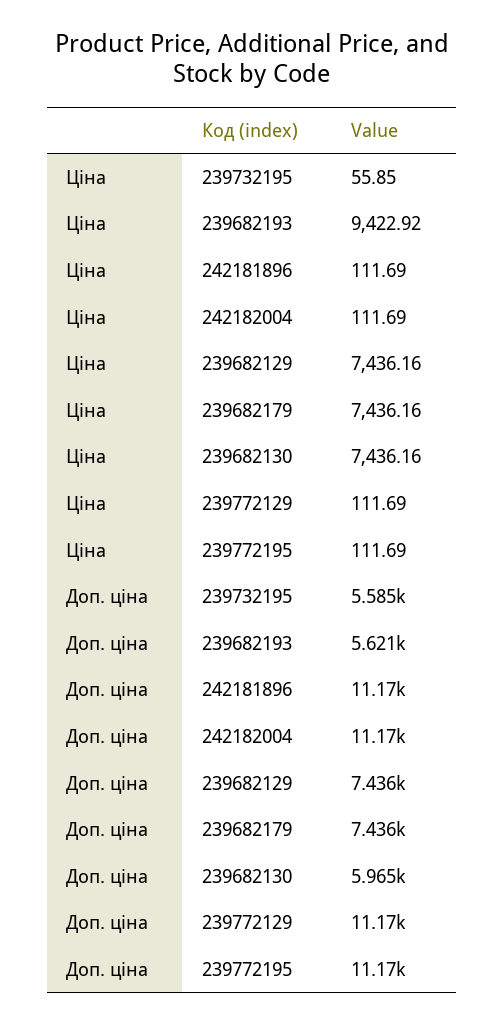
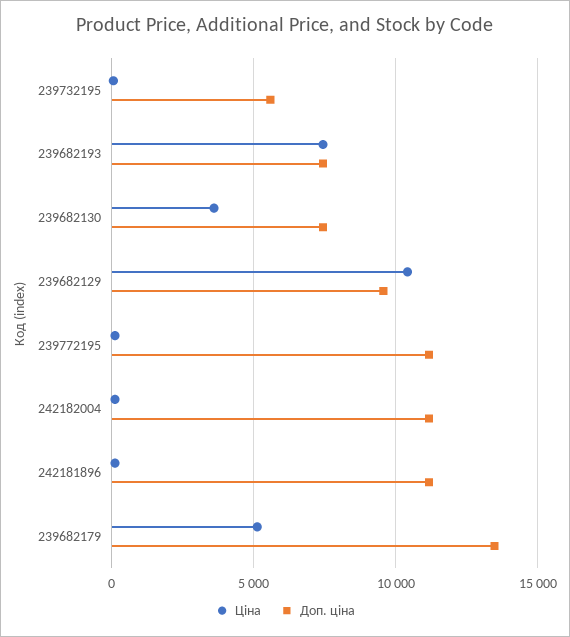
Ціна, 239682193: 9422.92 -> 7500
Ціна, 239682129: 7436.16 -> 10500
Ціна, 239682179: 7436.16 -> 5000
Ціна, 239682130: 7436.16 -> 3500
Ціна, 239772129: 111.69 -> none
Доп. ціна, 239682193: 5621 -> 7500
Доп. ціна, 239682129: 7436 -> 9500
Доп. ціна, 239682179: 7436 -> 13500
Доп. ціна, 239682130: 5965 -> 7500
Доп. ціна, 239772129: 11170 -> none

